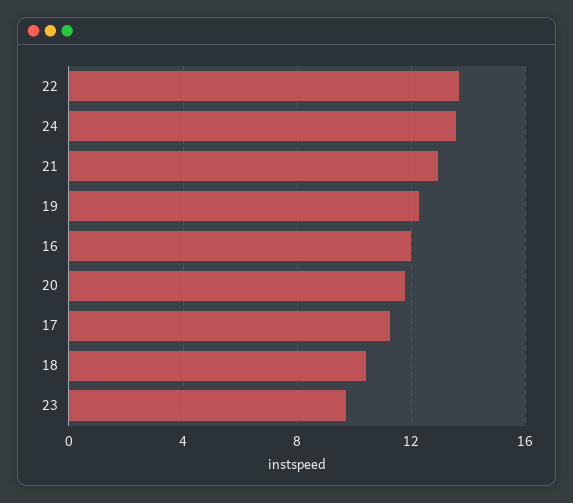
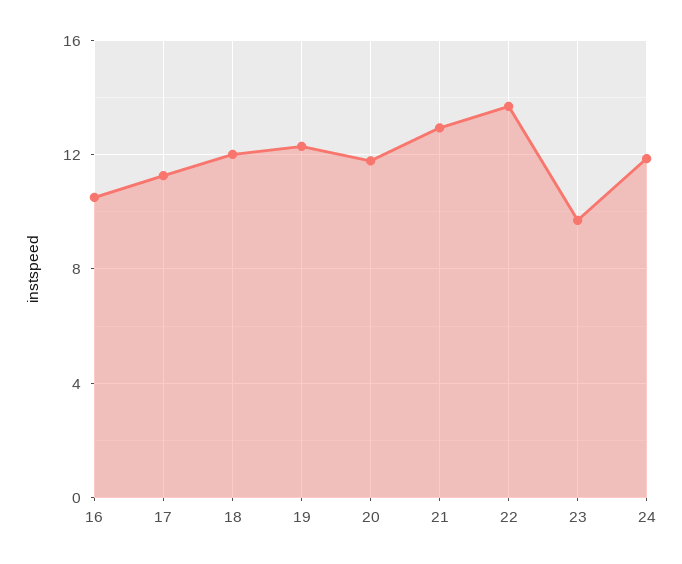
24: 13.5 -> 12
16: 12 -> 10.5
18: 10.5 -> 12

